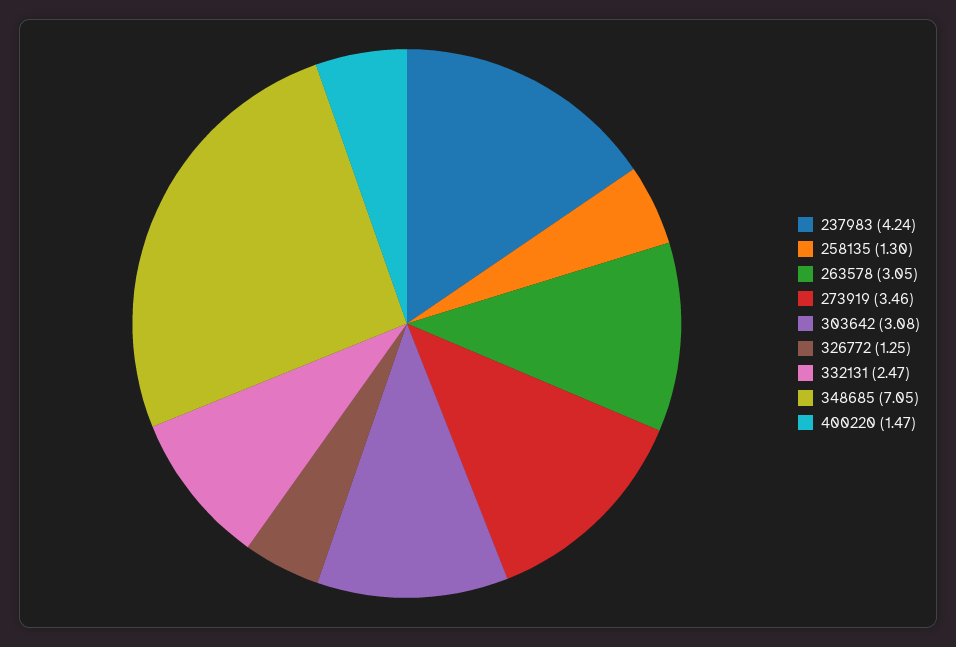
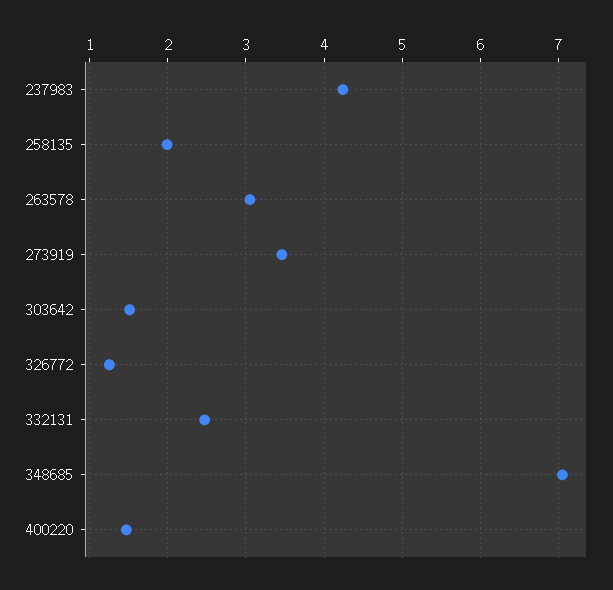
258135: 1.3 -> 2
303642: 3.08 -> 1.5

